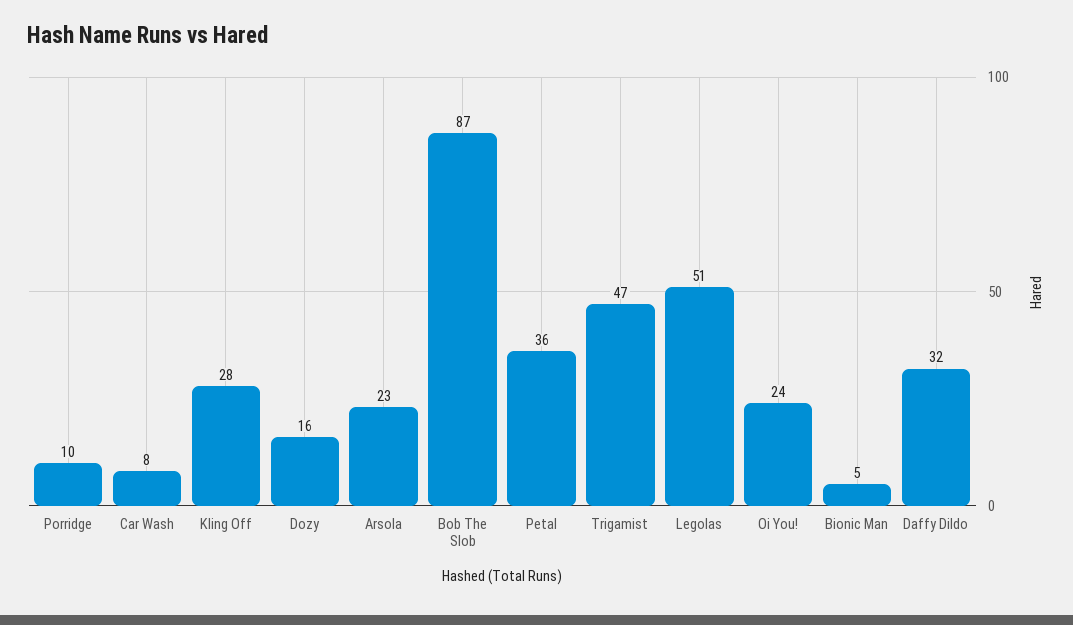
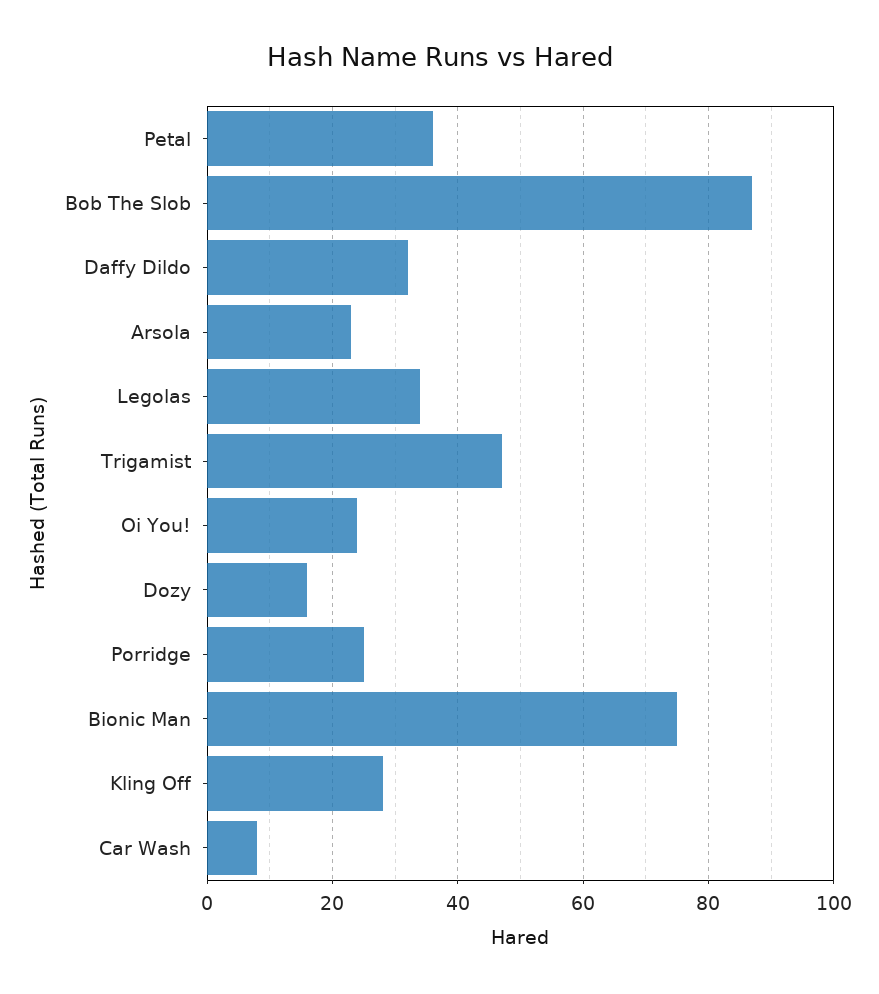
Porridge: 10 -> 25
Legolas: 51 -> 35
Bionic Man: 5 -> 75

